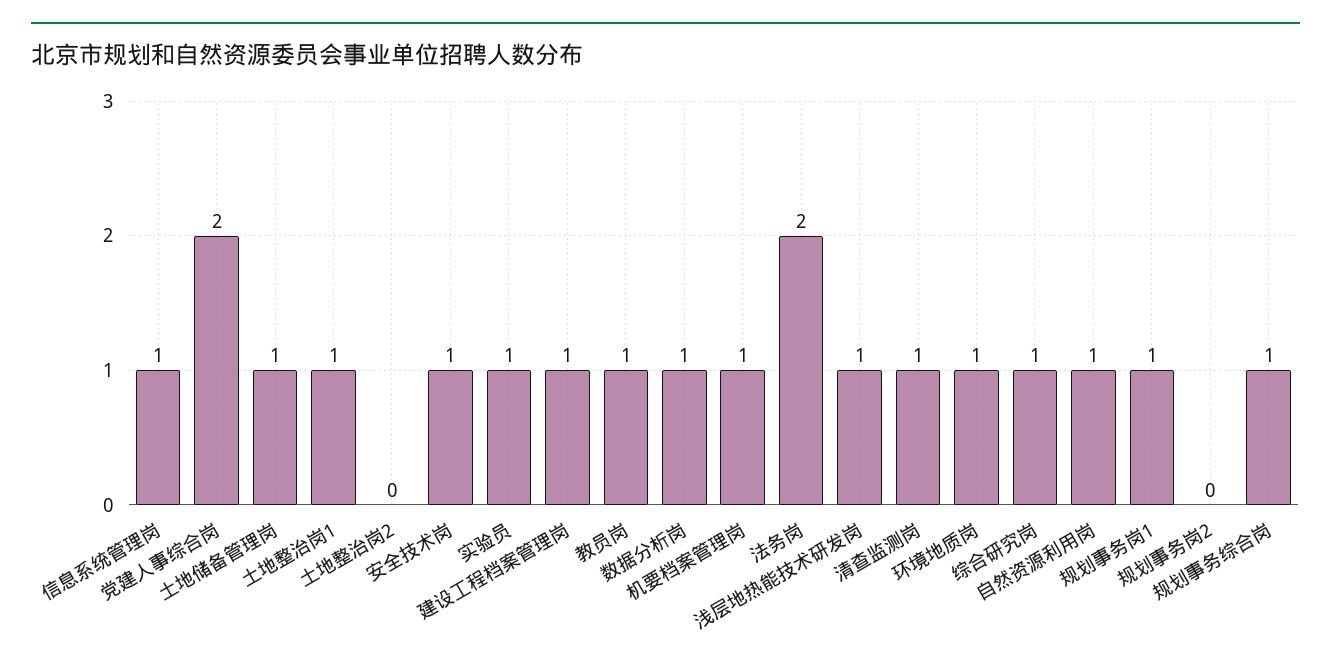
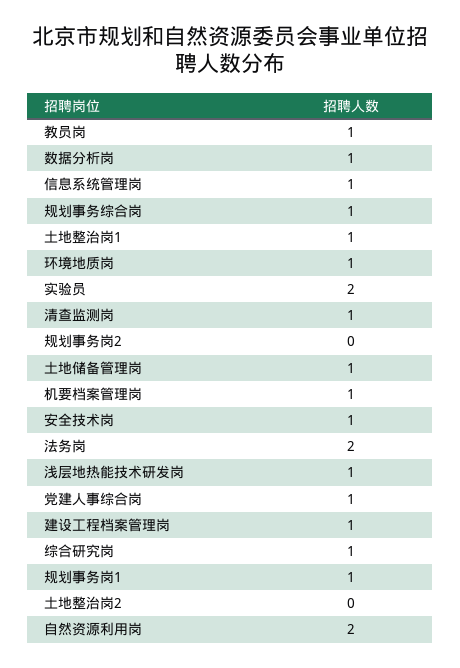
党建人事综合岗: 2 -> 1
实验员: 1 -> 2
自然资源利用岗: 1 -> 2

